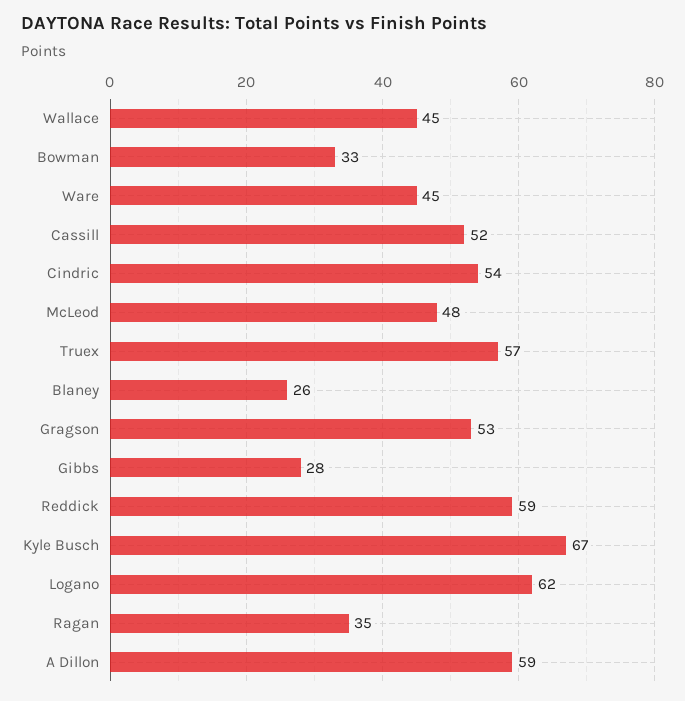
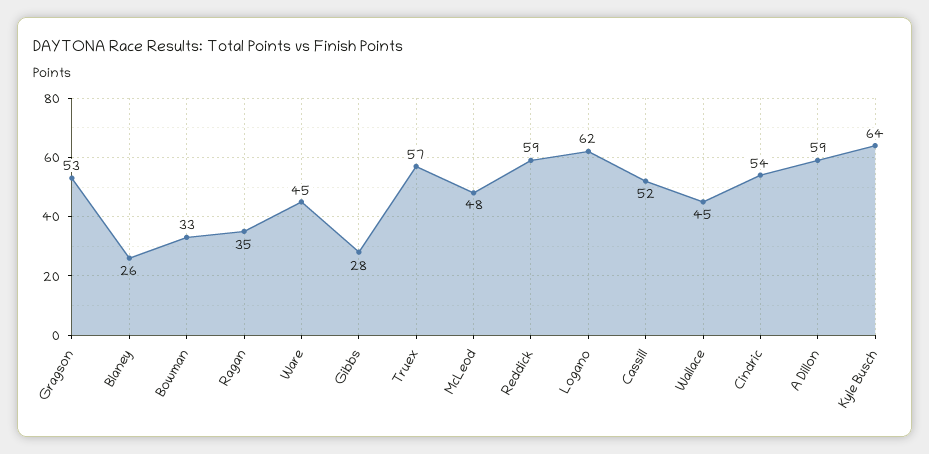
Kyle Busch: 67 -> 64

